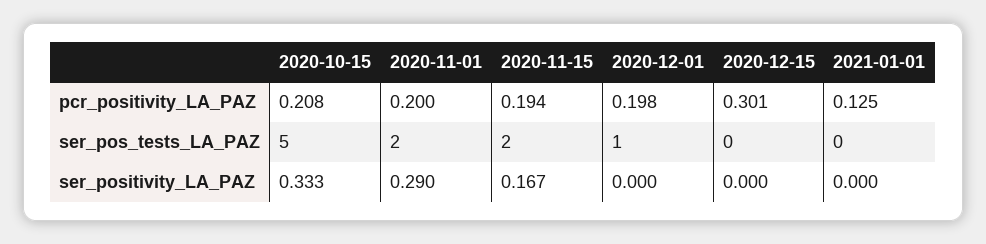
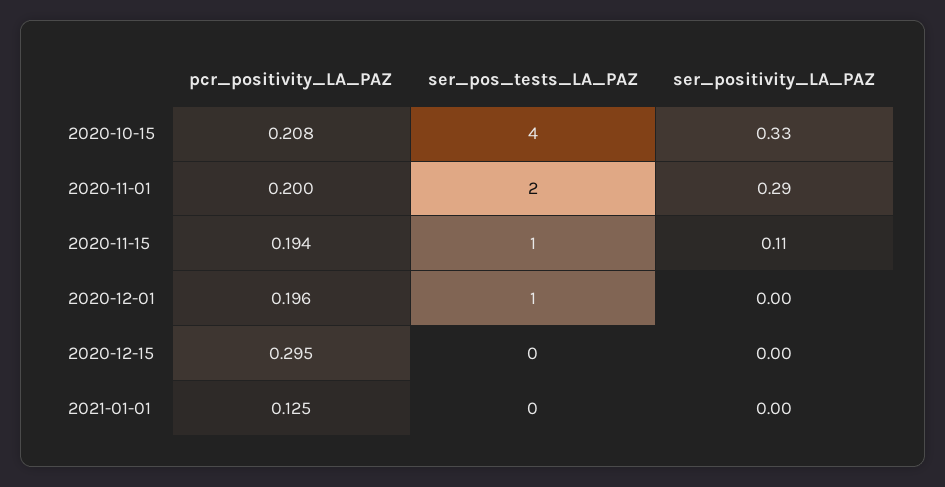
2020-12-01, pcr_positivity_LA_PAZ: 0.198 -> 0.196
2020-12-15, pcr_positivity_LA_PAZ: 0.301 -> 0.295
2020-10-15, ser_pos_tests_LA_PAZ: 5 -> 4
2020-11-15, ser_pos_tests_LA_PAZ: 2 -> 1
2020-11-15, ser_positivity_LA_PAZ: 0.167 -> 0.11

